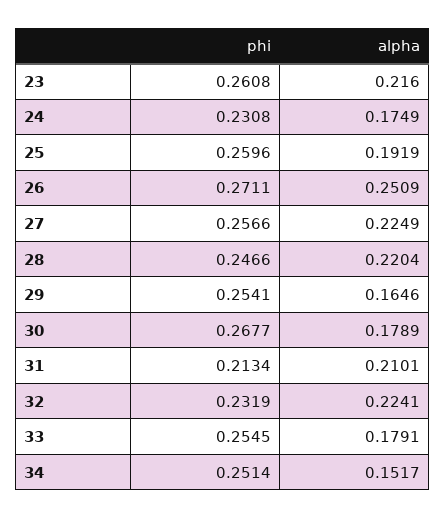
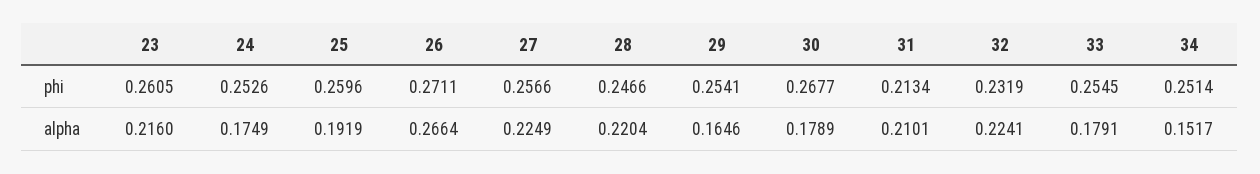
phi, 23: 0.2608 -> 0.2605
phi, 24: 0.2308 -> 0.2526
alpha, 26: 0.2509 -> 0.2664

